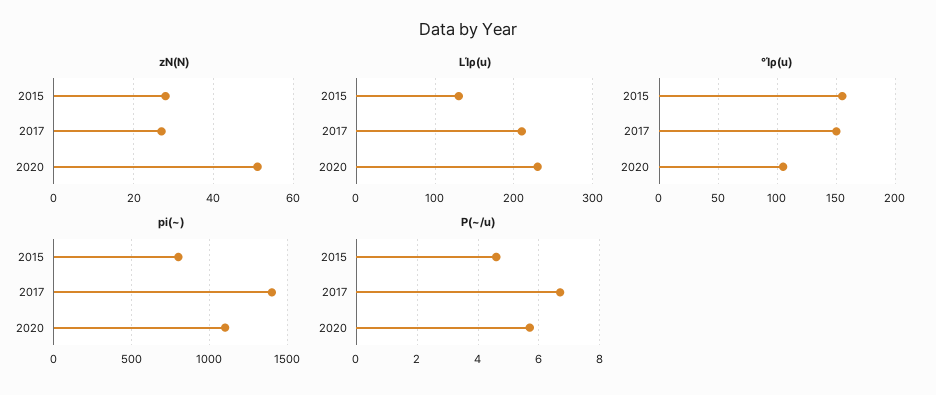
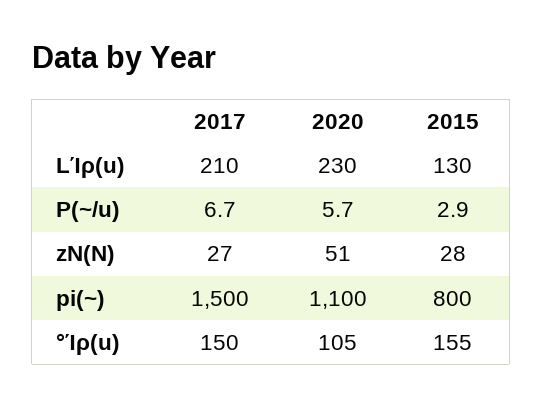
pi(~), 2017: 1400 -> 1500
P(~/u), 2015: 4.5 -> 2.9

